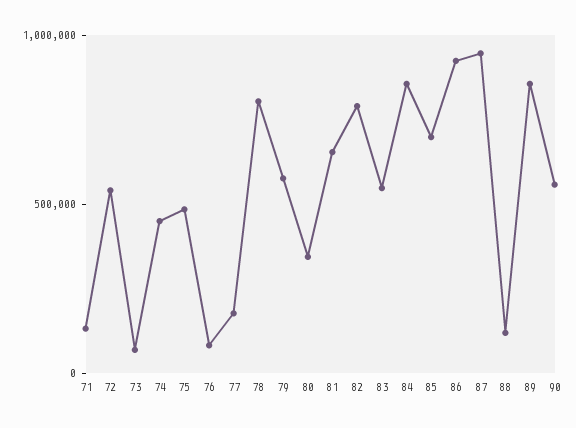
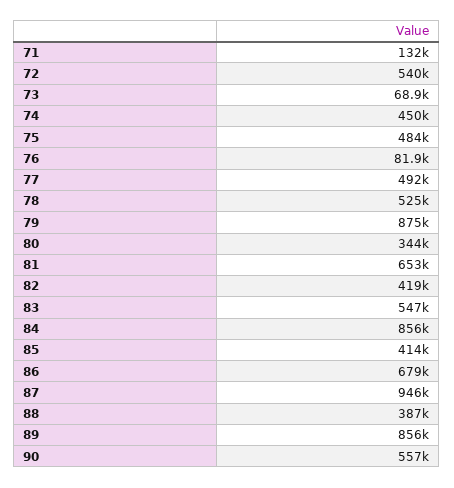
77: 200000 -> 492000
78: 800000 -> 525000
79: 600000 -> 875000
82: 800000 -> 419000
85: 700000 -> 414000
86: 900000 -> 679000
88: 100000 -> 387000

